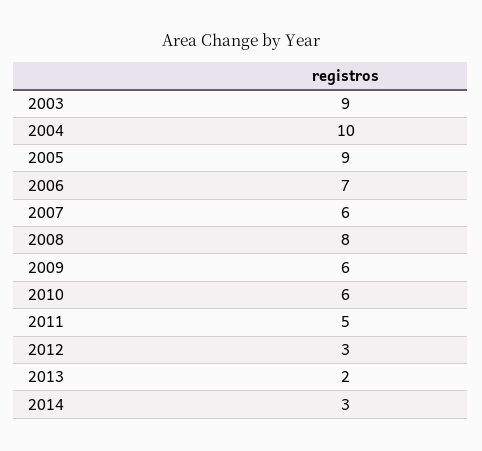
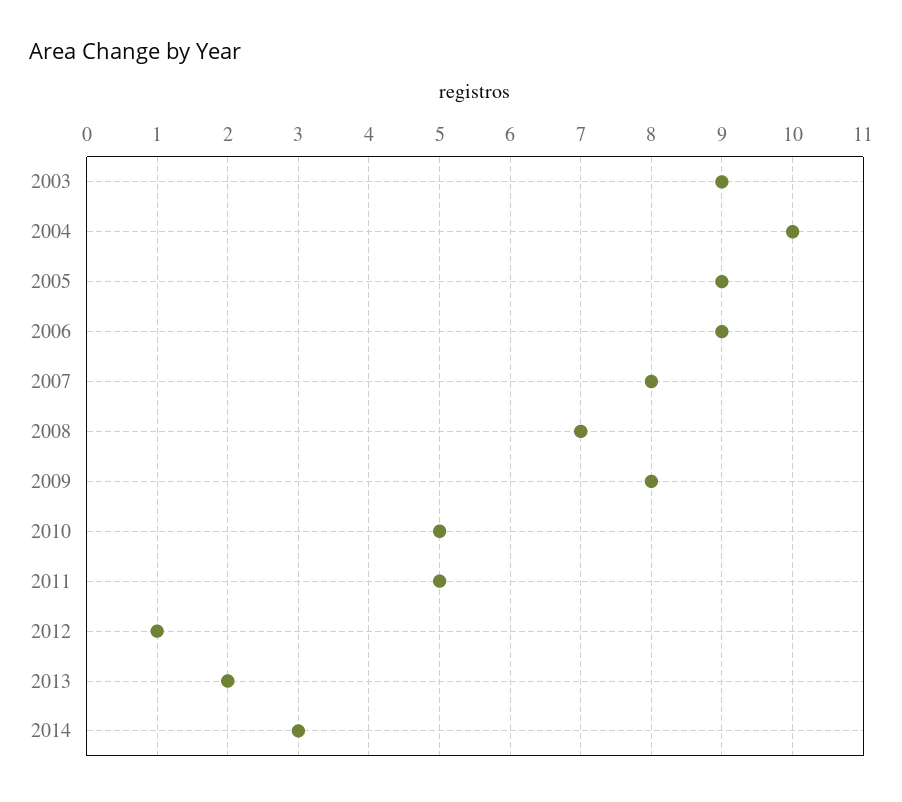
2006: 7 -> 9
2007: 6 -> 8
2008: 8 -> 7
2009: 6 -> 8
2010: 6 -> 5
2012: 3 -> 1

